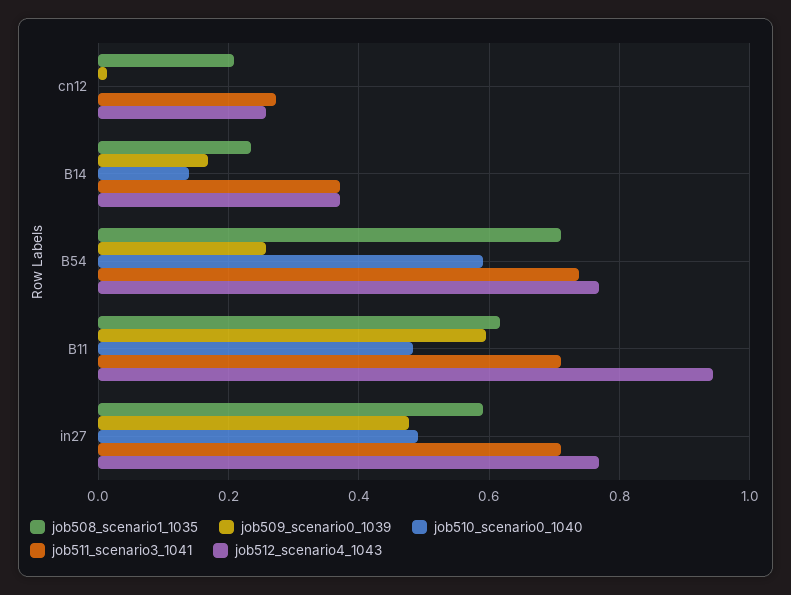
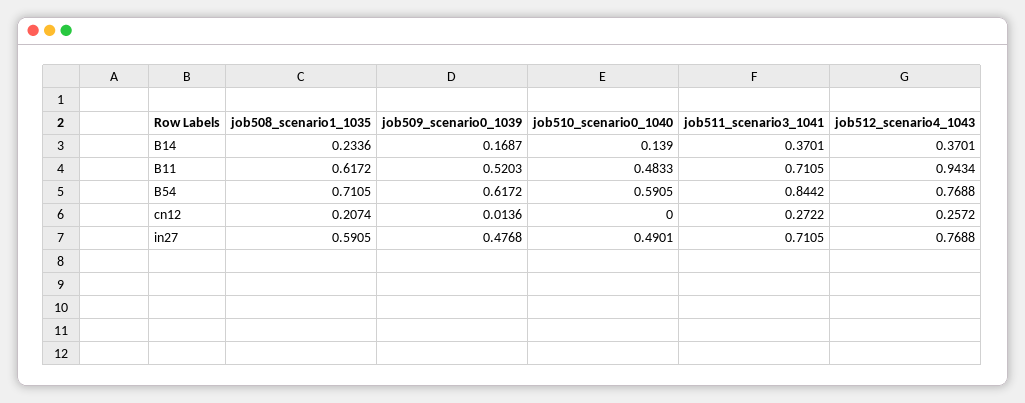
job509_scenario0_1039, B54: 0.26 -> 0.6172
job511_scenario3_1041, B54: 0.74 -> 0.8442
job509_scenario0_1039, B11: 0.6 -> 0.5203

